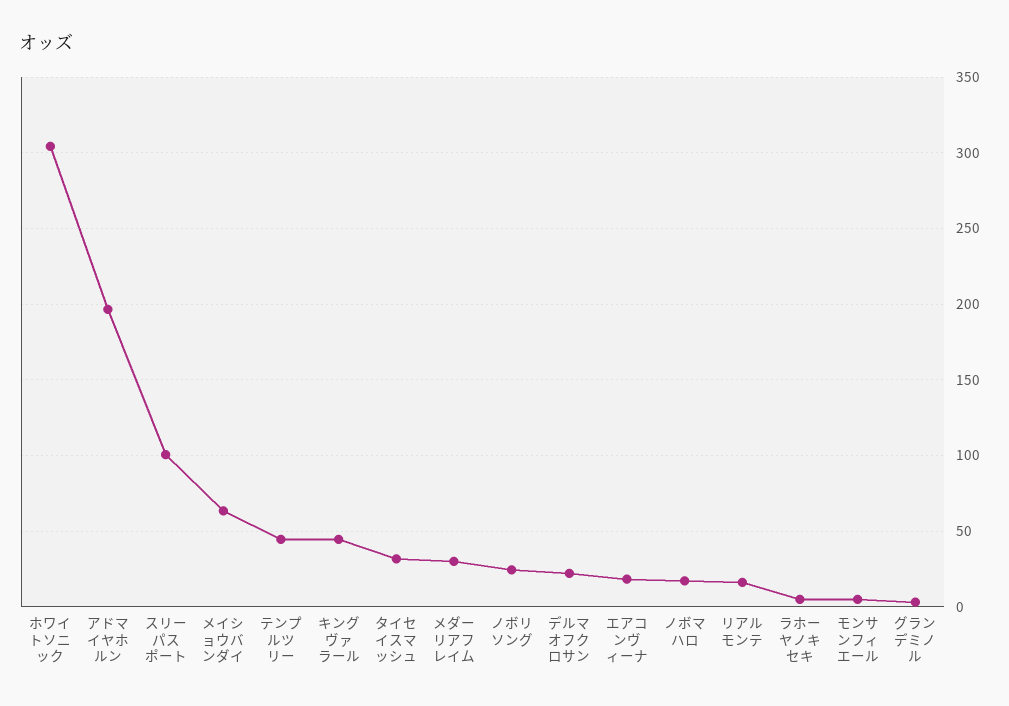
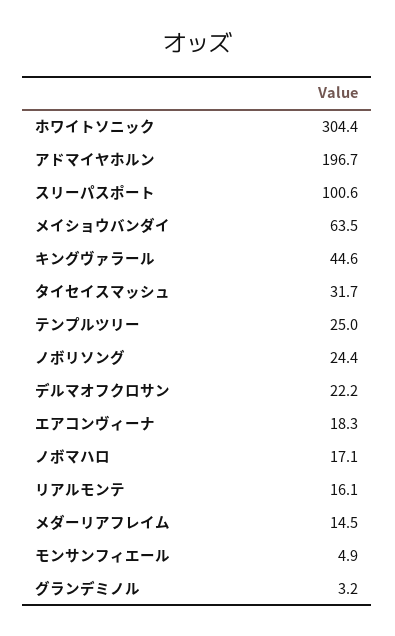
テンプルツリー: 45 -> 25
メダーリアフレイム: 30 -> 14.5
ラホーヤノキセキ: 5 -> none

